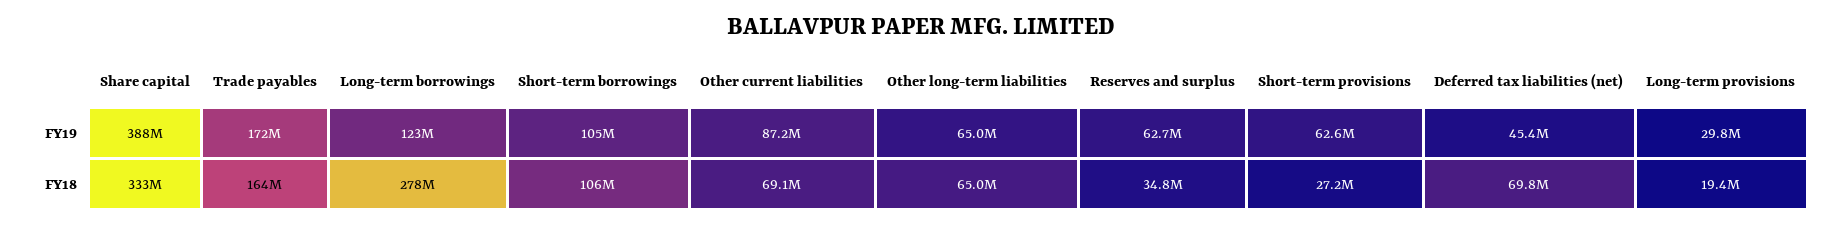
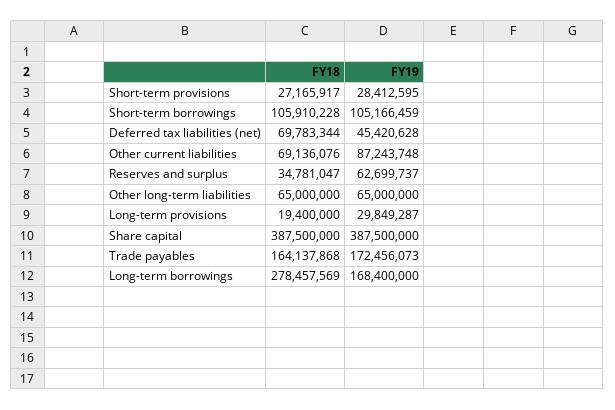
Long-term borrowings, FY19: 123000000 -> 168400000
Short-term provisions, FY19: 62600000 -> 28412595
Share capital, FY18: 333000000 -> 387500000

